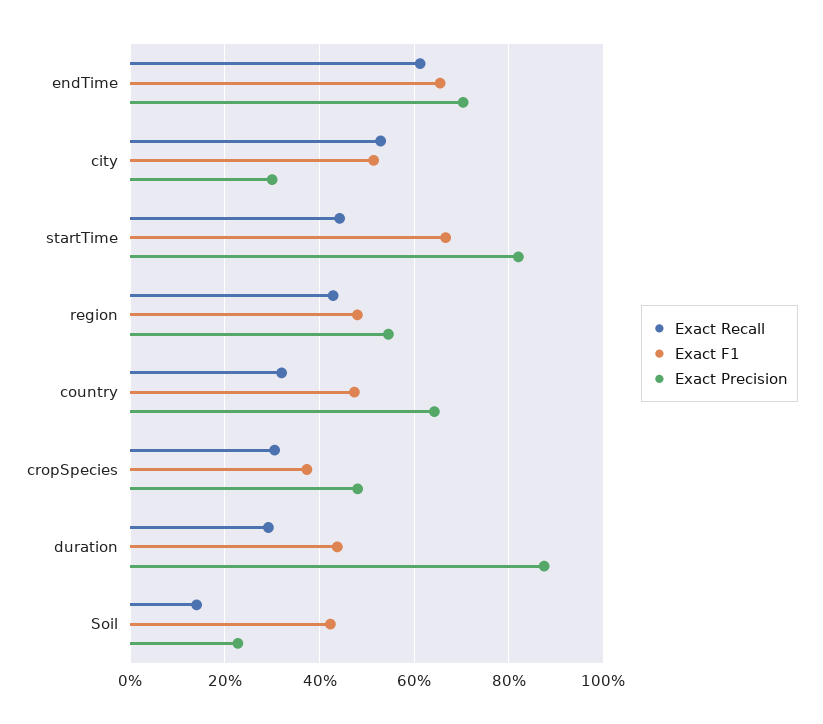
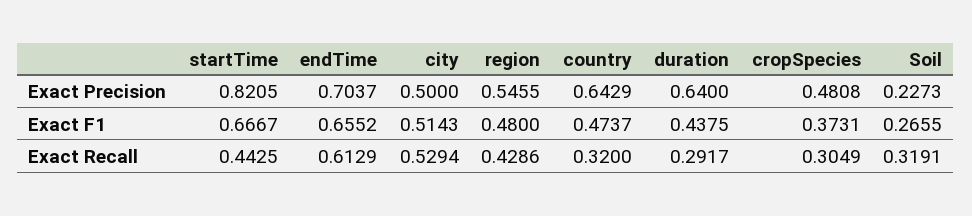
Exact Precision, city: 0.3 -> 0.5
Exact Precision, duration: 0.88 -> 0.64
Exact Recall, Soil: 0.14 -> 0.3191
Exact F1, Soil: 0.42 -> 0.2655

